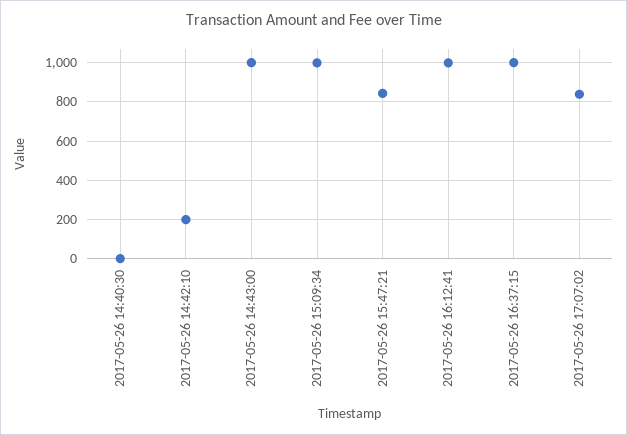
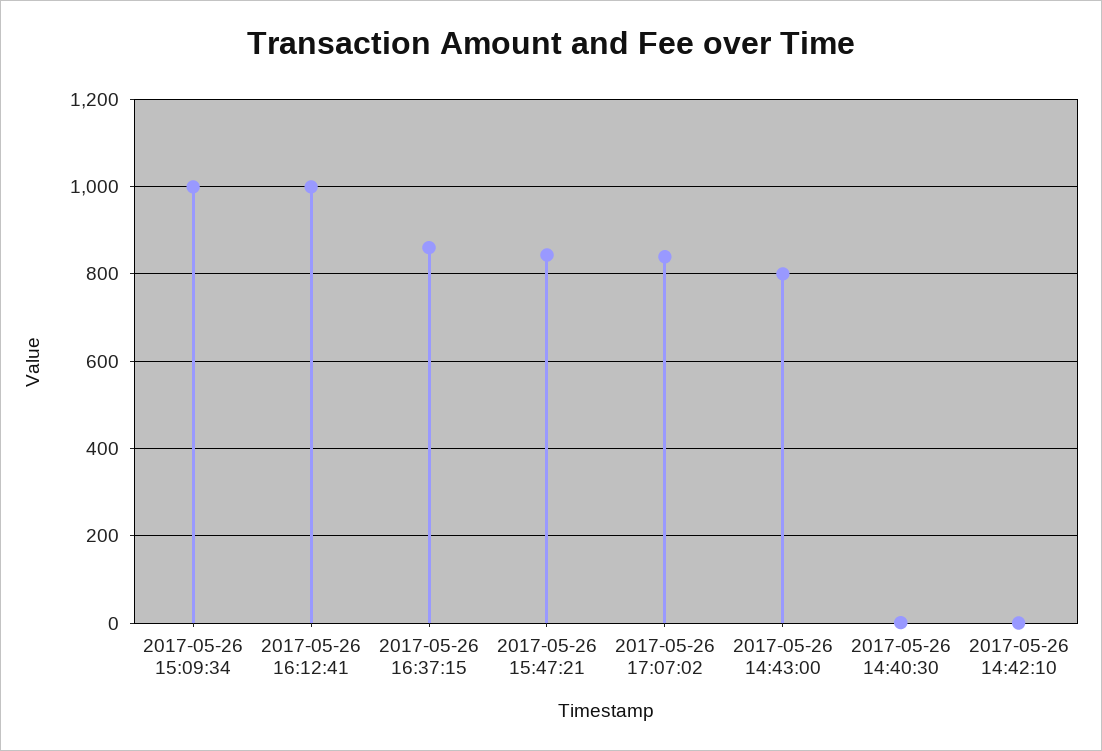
2017-05-26 14:42:10: 200 -> 0
2017-05-26 14:43:00: 1000 -> 800
2017-05-26 16:37:15: 1000 -> 860

